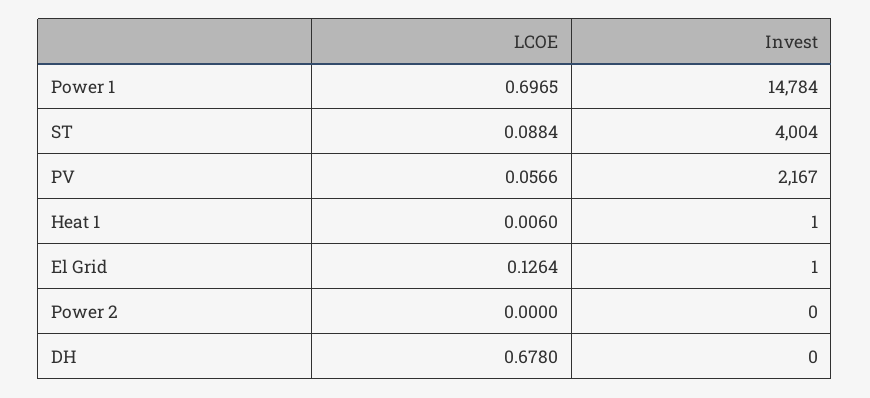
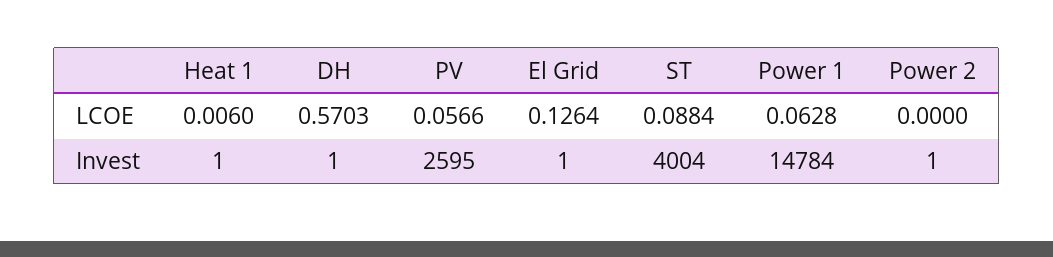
LCOE, Power 1: 0.6965 -> 0.0628
Invest, PV: 2167 -> 2595
Invest, Power 2: 0 -> 1
LCOE, DH: 0.678 -> 0.5703
Invest, DH: 0 -> 1

